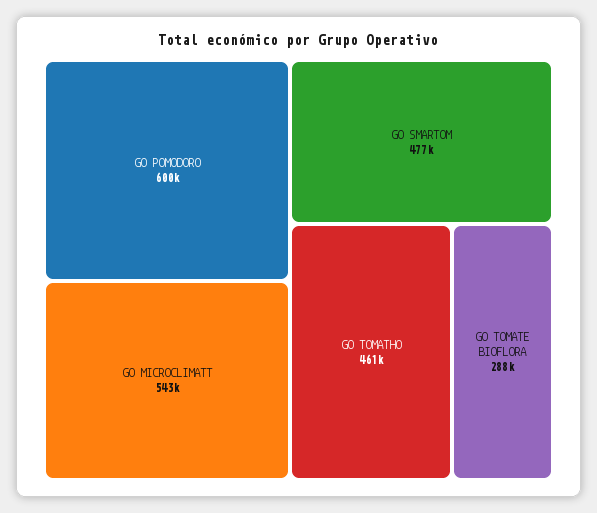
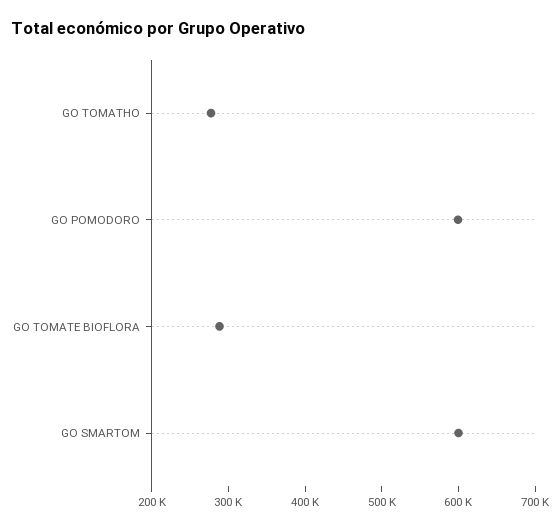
GO MICROCLIMATT: 543000 -> none
GO SMARTOM: 477000 -> 600000
GO TOMATHO: 461000 -> 280000

